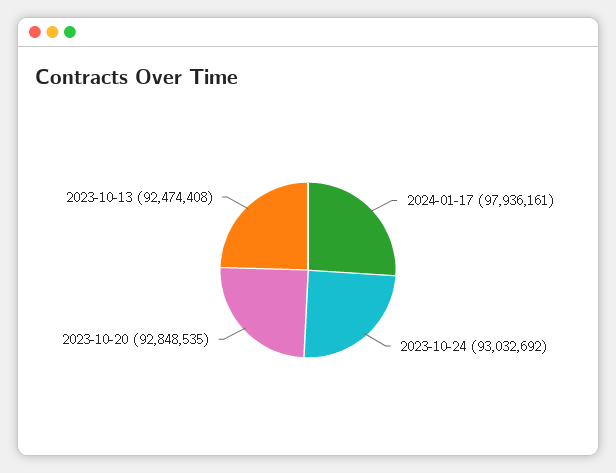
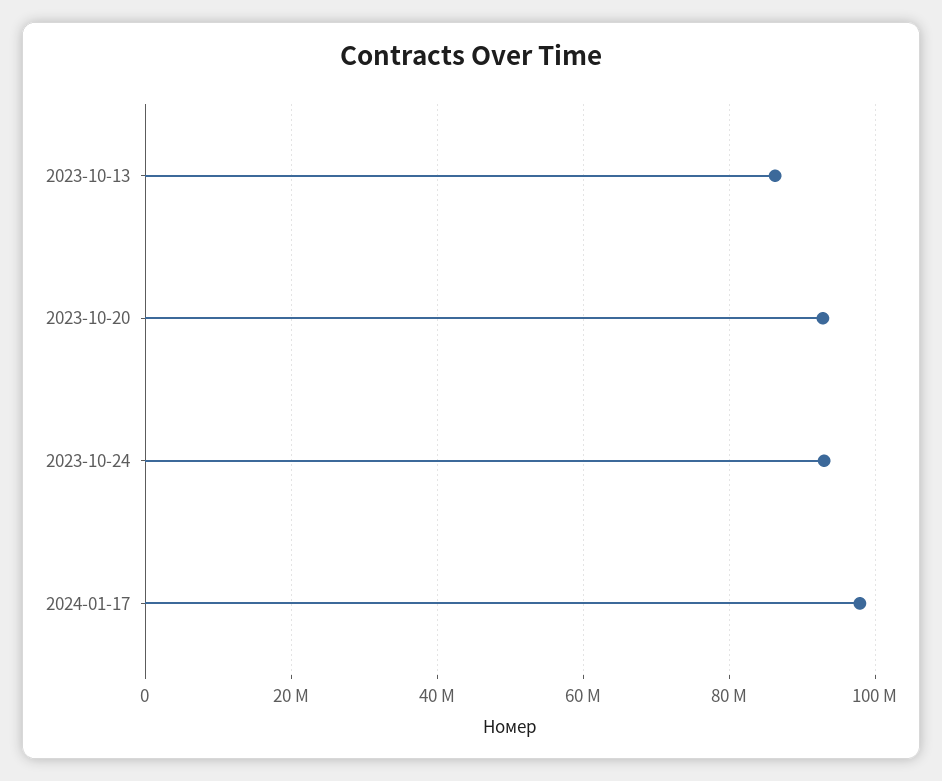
2023-10-13: 92474408 -> 86000000

